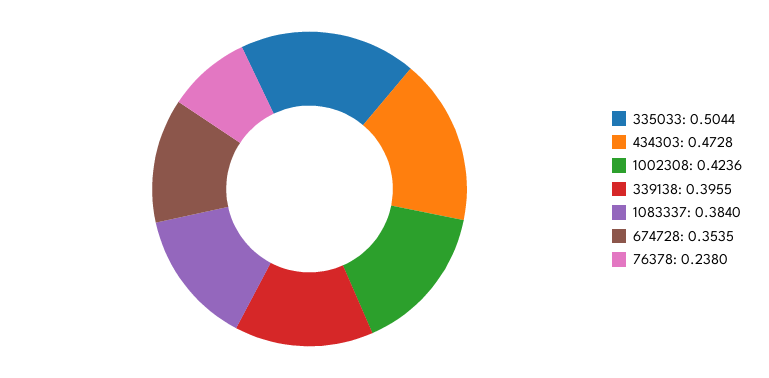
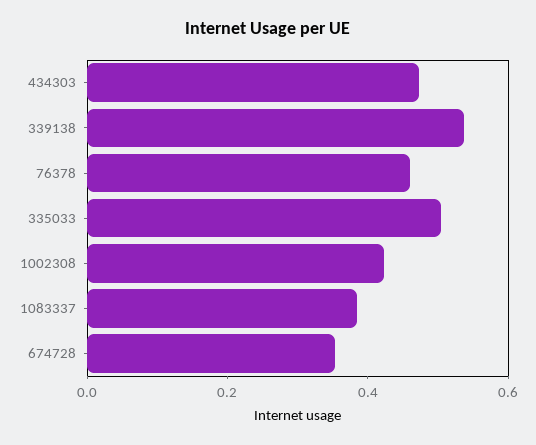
339138: 0.3955 -> 0.55
76378: 0.238 -> 0.45

